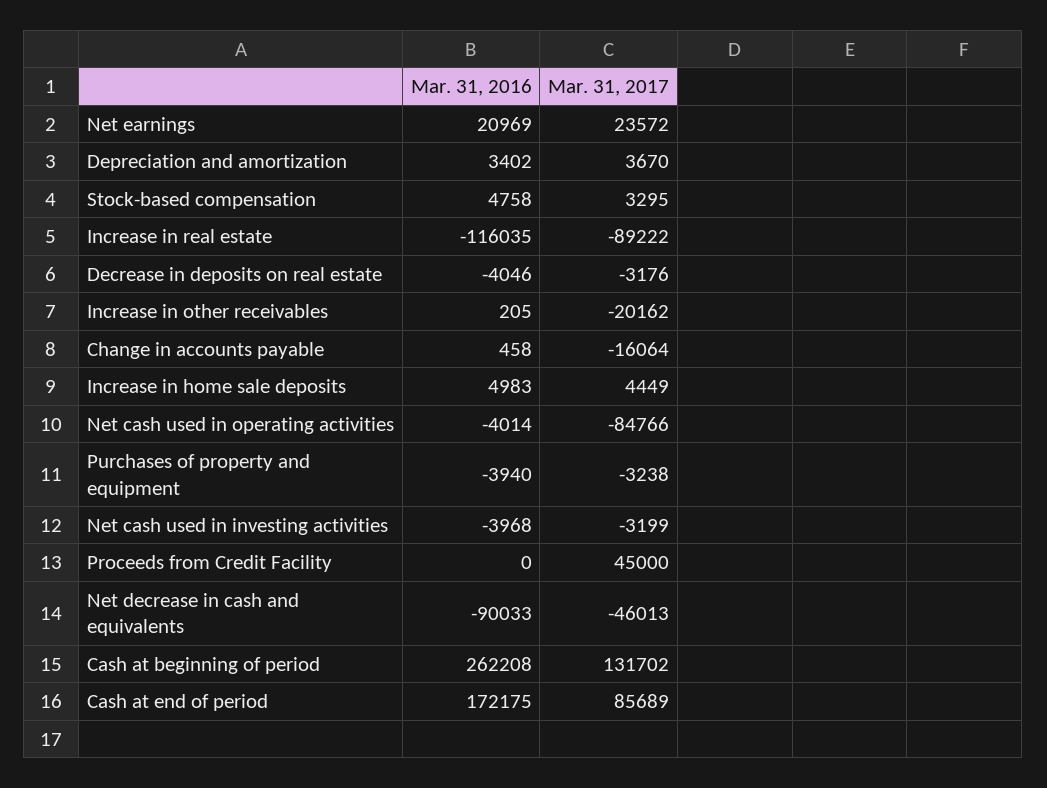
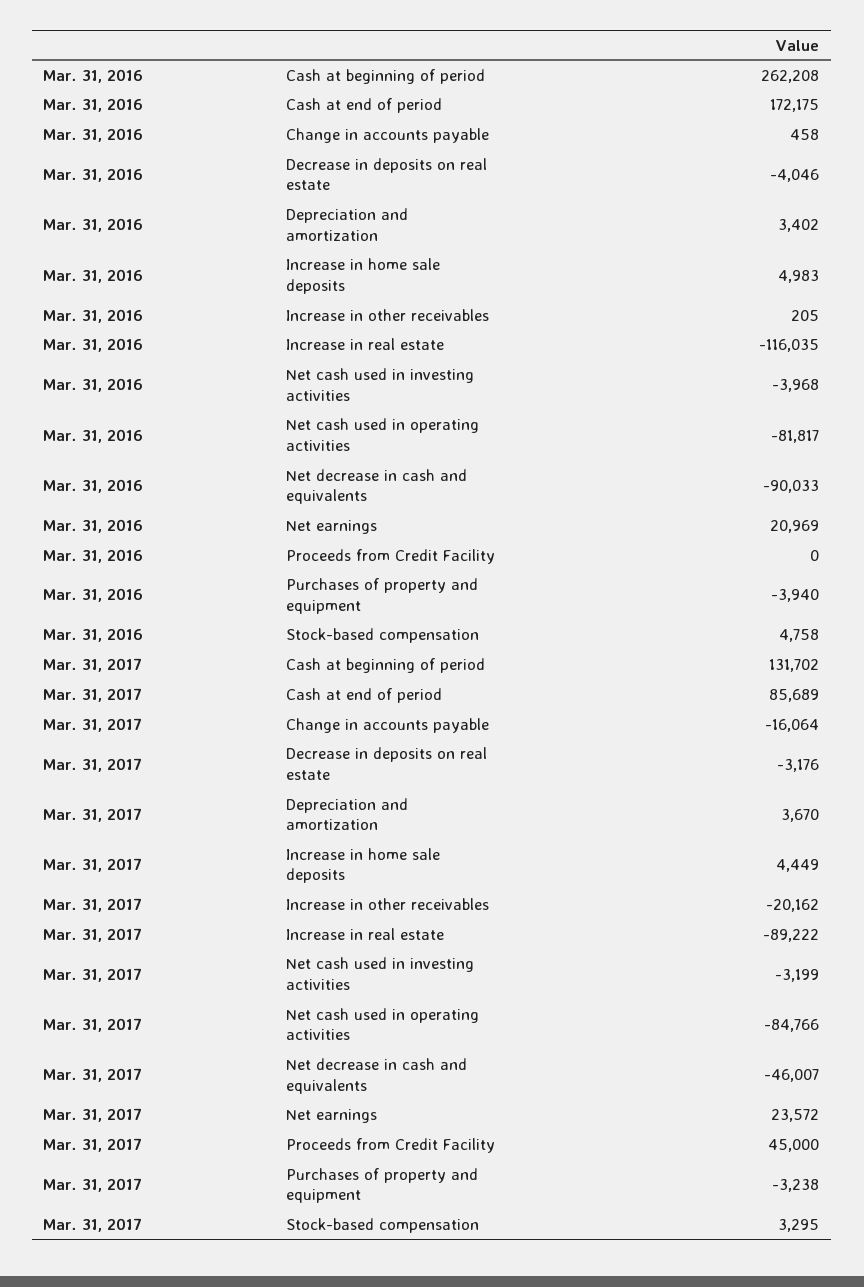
Mar. 31, 2016, Net cash used in operating activities: -4014 -> -81817
Mar. 31, 2017, Net decrease in cash and equivalents: -46013 -> -46007

